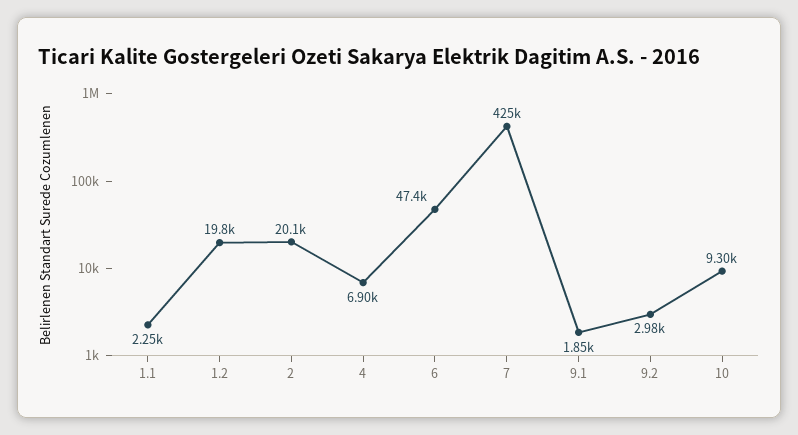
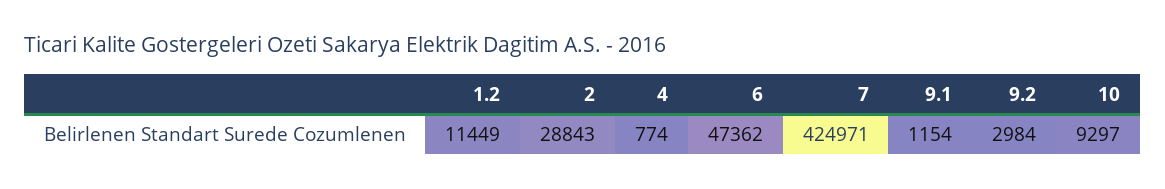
1.1: 2250 -> none
1.2: 19800 -> 11449
2: 20100 -> 28843
4: 6900 -> 774
9.1: 1850 -> 1154

